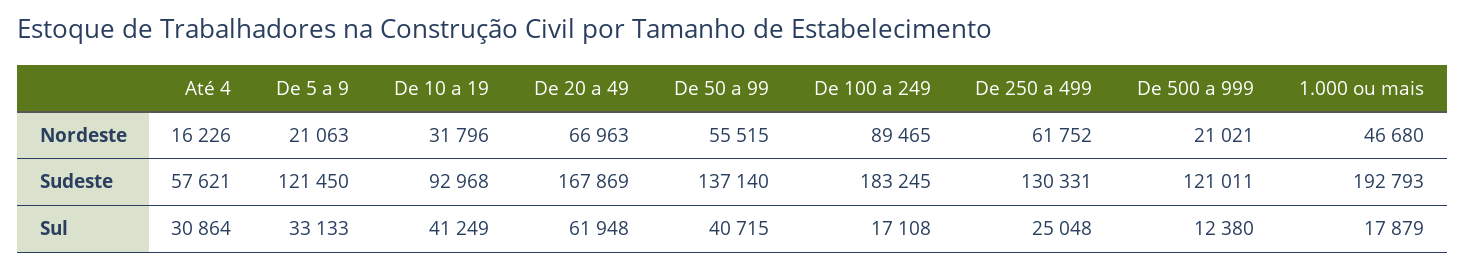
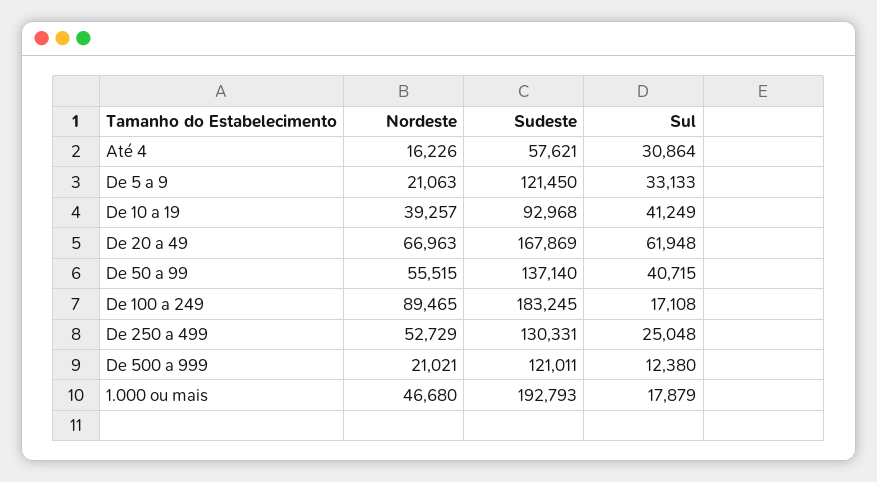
De 10 a 19, Nordeste: 31796 -> 39257
De 250 a 499, Nordeste: 61752 -> 52729

